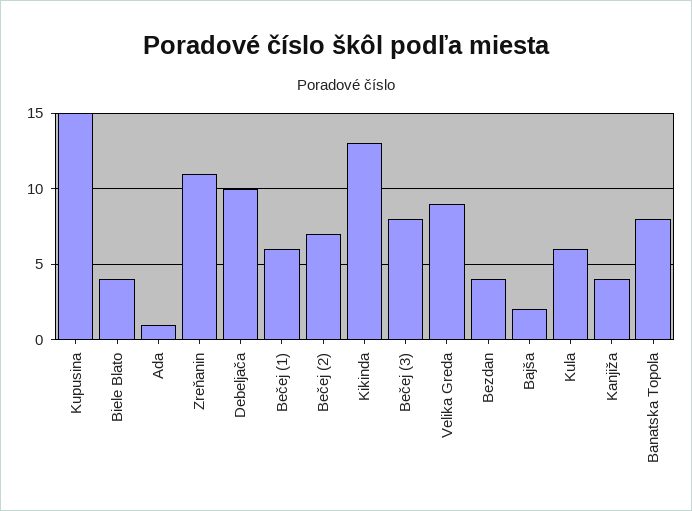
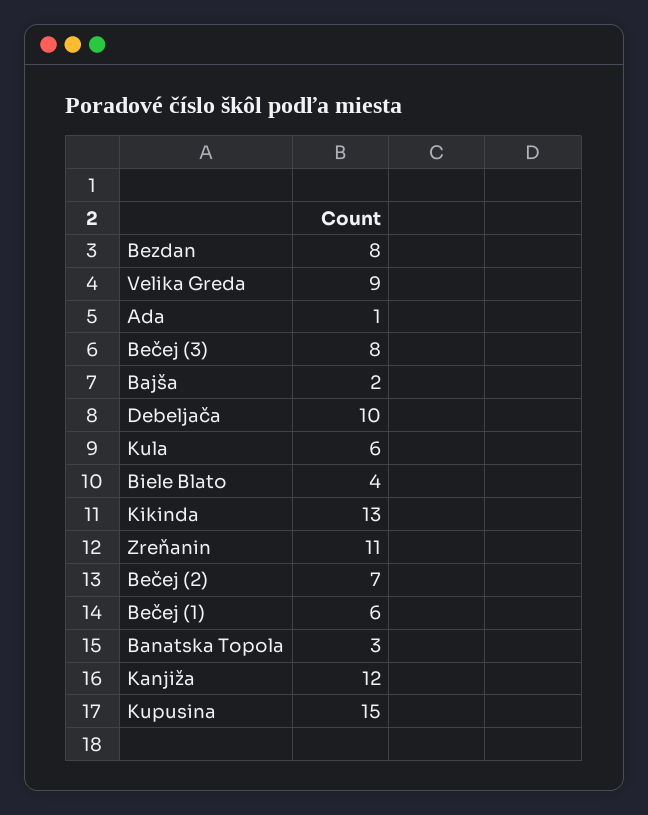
Bezdan: 4 -> 8
Kanjiža: 4 -> 12
Banatska Topola: 8 -> 3

